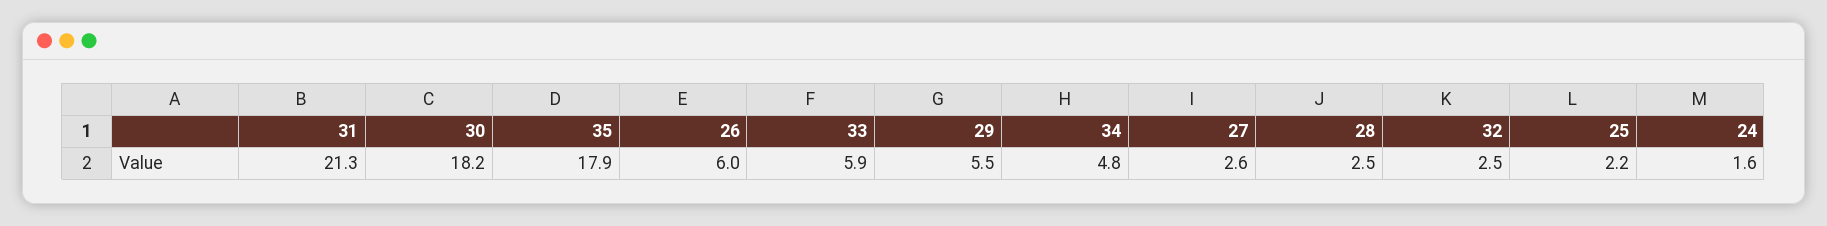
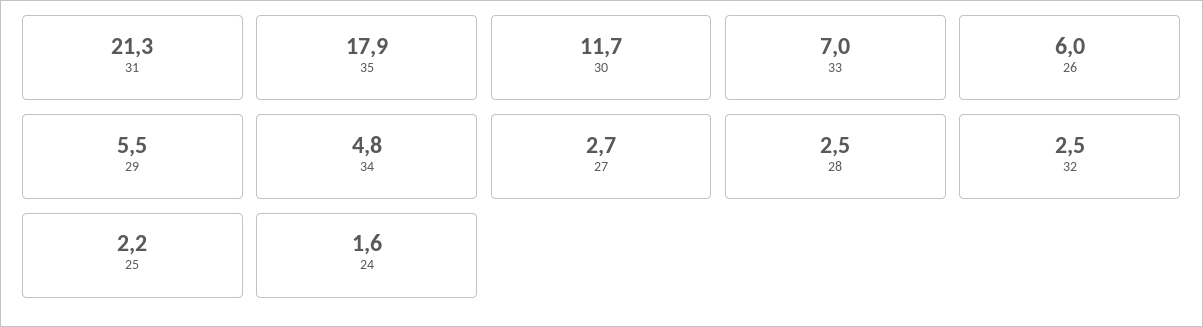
30: 18.2 -> 11.7
33: 5.9 -> 7
27: 2.6 -> 2.7

